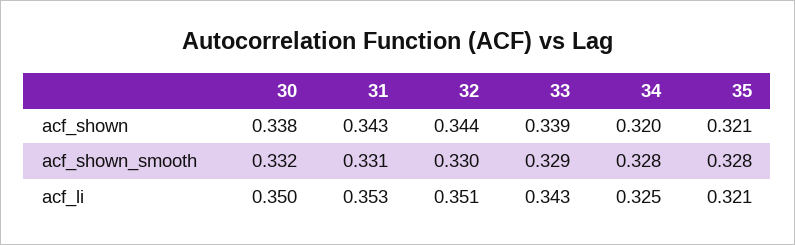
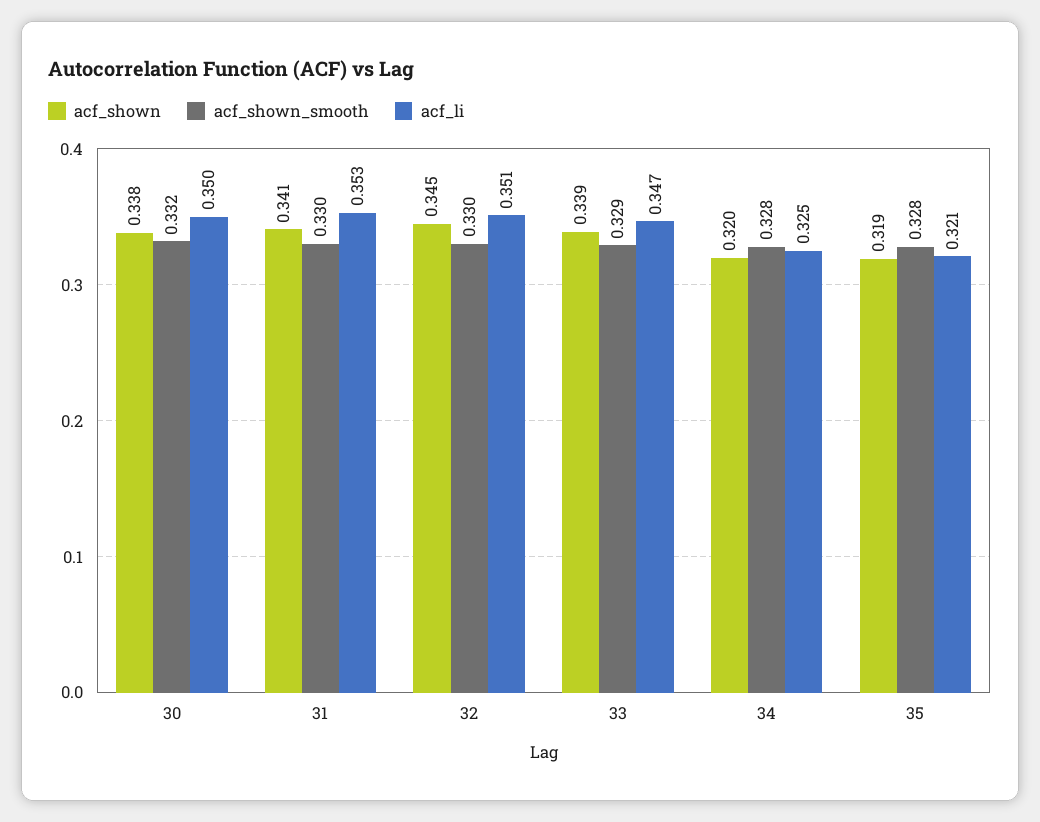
acf_shown, 31: 0.343 -> 0.341
acf_shown, 32: 0.344 -> 0.345
acf_shown, 35: 0.321 -> 0.319
acf_shown_smooth, 31: 0.331 -> 0.33
acf_li, 33: 0.343 -> 0.347

